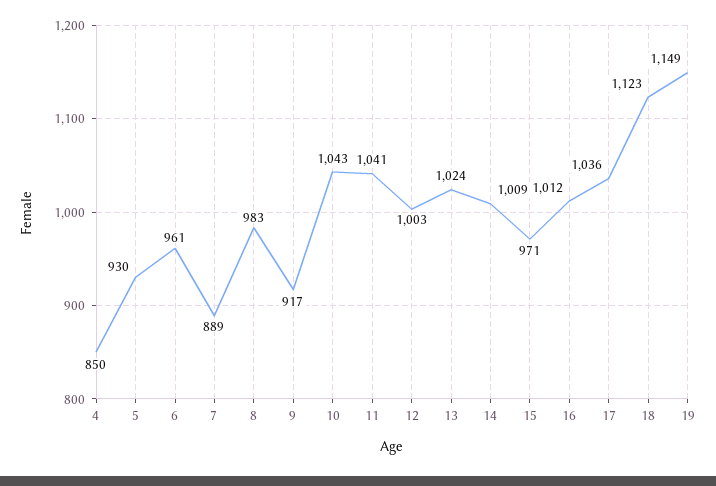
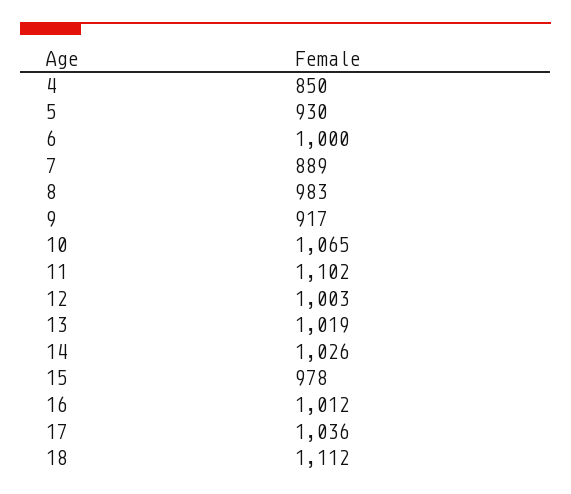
6: 961 -> 1000
10: 1043 -> 1065
11: 1041 -> 1102
13: 1024 -> 1019
14: 1009 -> 1026
15: 971 -> 978
18: 1123 -> 1112
19: 1149 -> none

